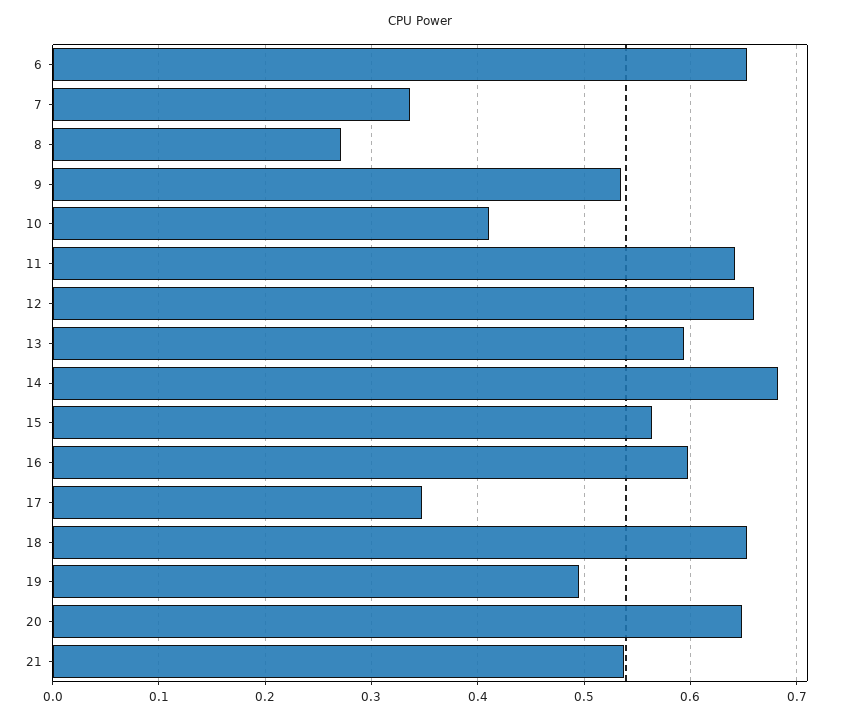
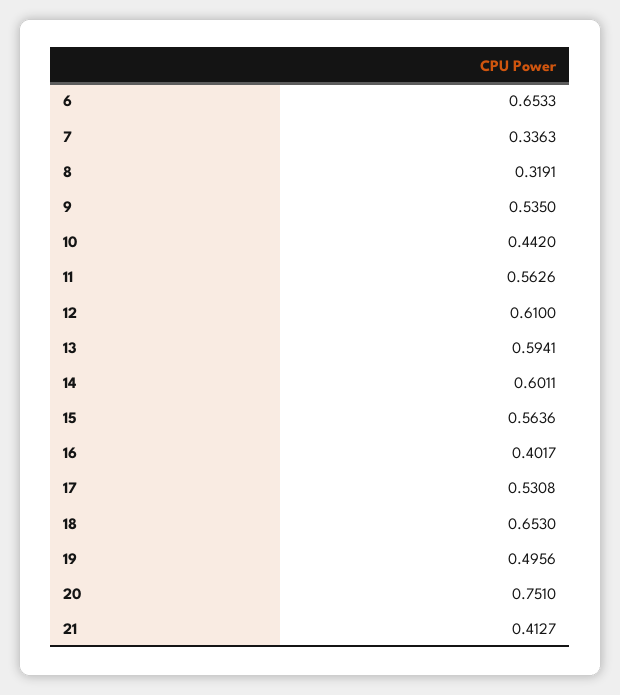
8: 0.27 -> 0.3191
10: 0.41 -> 0.442
11: 0.64 -> 0.5626
12: 0.66 -> 0.61
14: 0.68 -> 0.6011
16: 0.6 -> 0.4017
17: 0.35 -> 0.5308
20: 0.65 -> 0.751
21: 0.54 -> 0.4127

